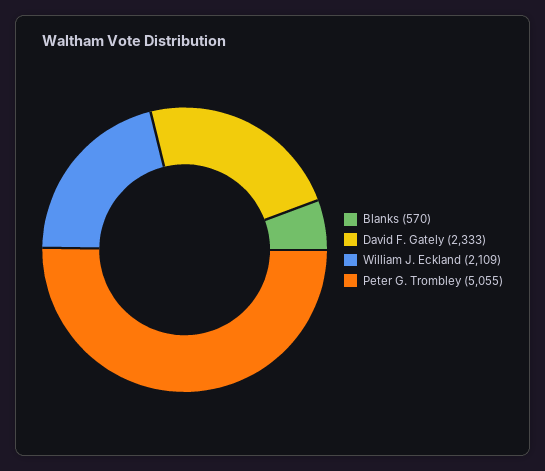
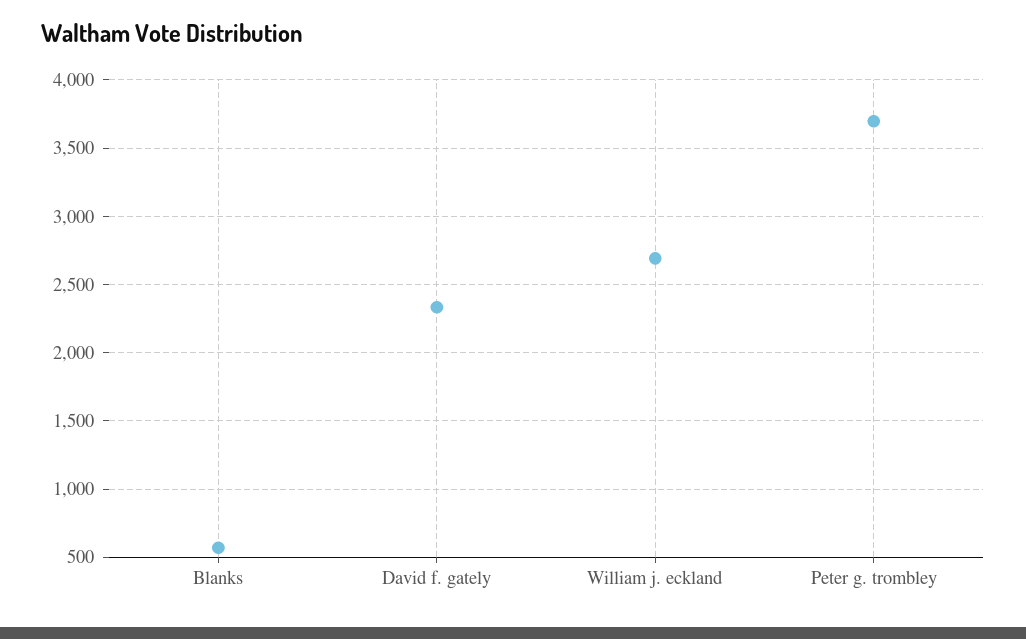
William J. Eckland: 2109 -> 2700
Peter G. Trombley: 5055 -> 3700

